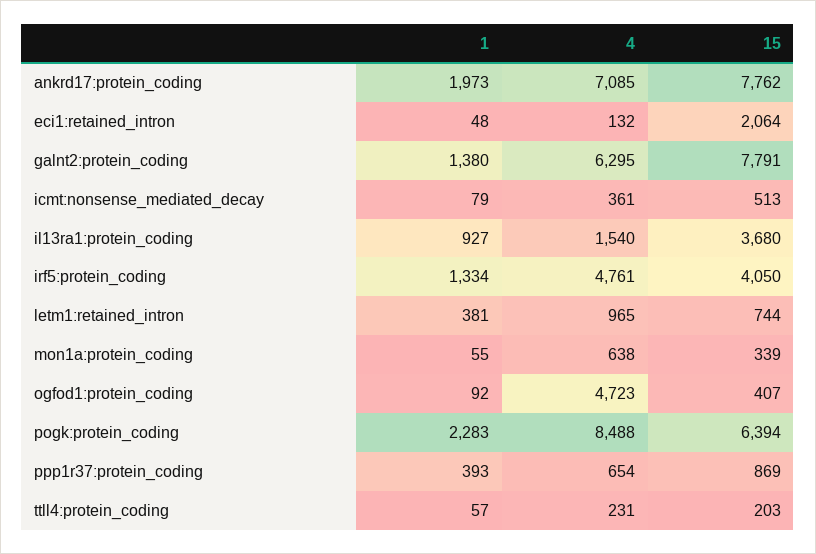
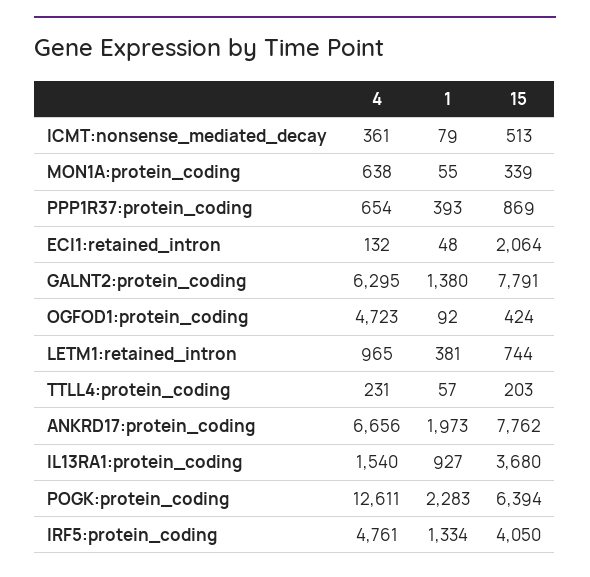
4, ankrd17:protein_coding: 7085 -> 6656
15, ogfod1:protein_coding: 407 -> 424
4, pogk:protein_coding: 8488 -> 12611

